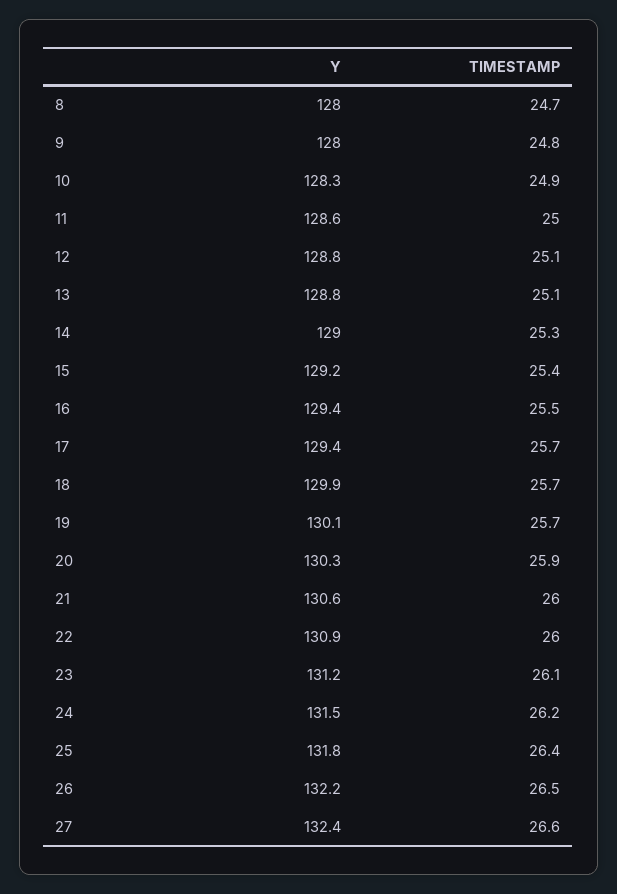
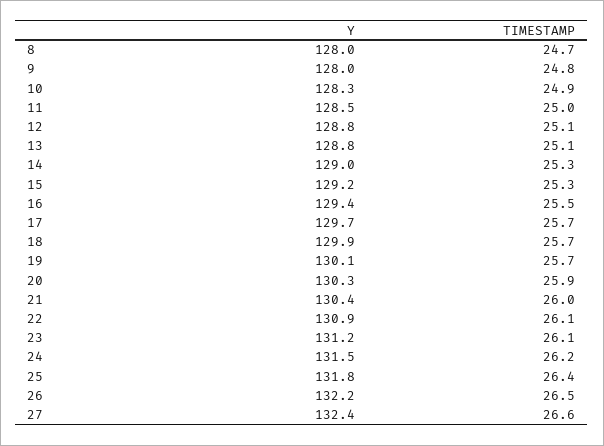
Y, 11: 128.6 -> 128.5
TIMESTAMP, 15: 25.4 -> 25.3
Y, 17: 129.4 -> 129.7
Y, 21: 130.6 -> 130.4
TIMESTAMP, 22: 26 -> 26.1

